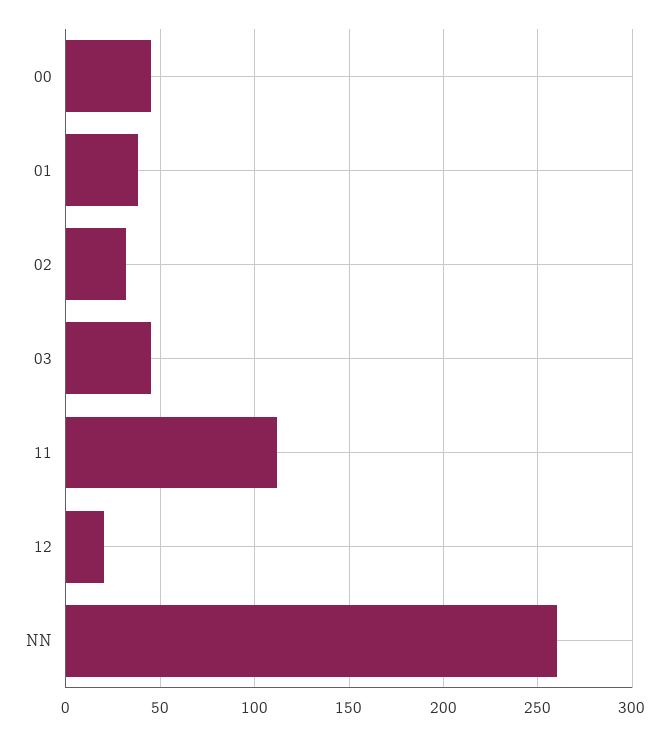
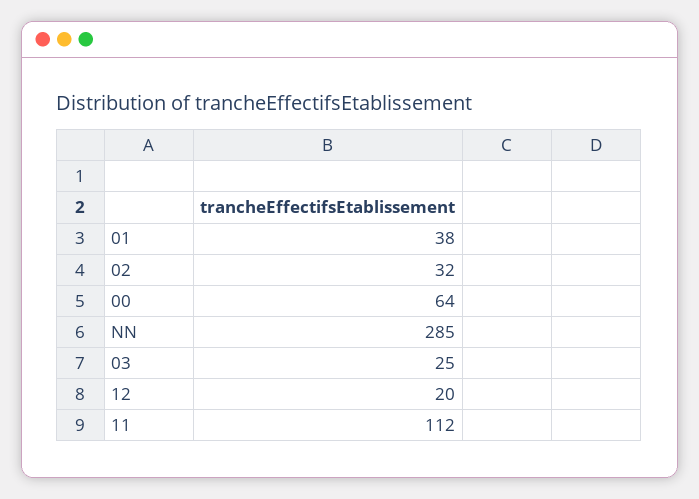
00: 45 -> 64
03: 45 -> 25
NN: 260 -> 285

